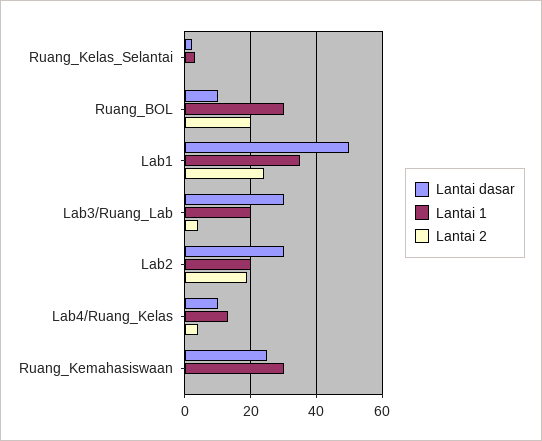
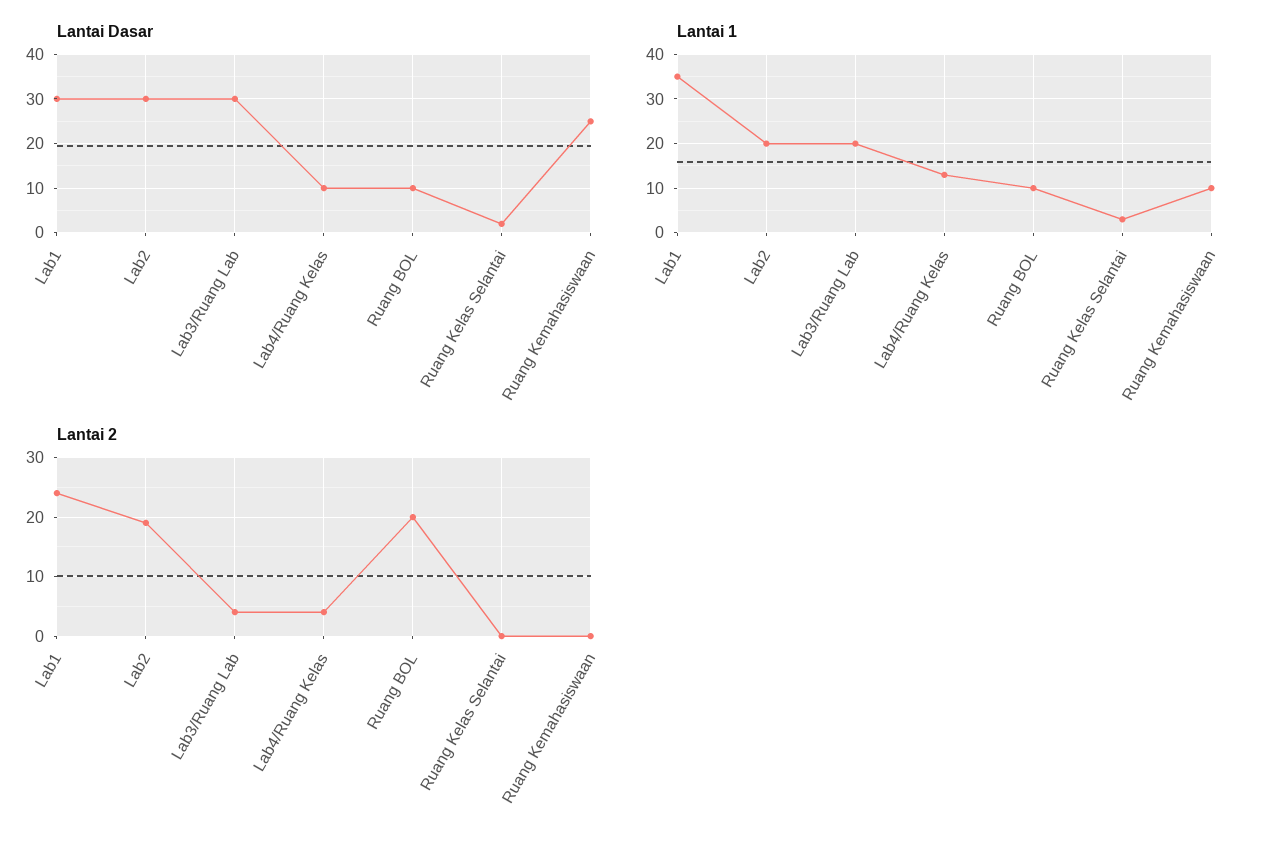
Lantai 1, Ruang_BOL: 30 -> 10
Lantai dasar, Lab1: 50 -> 30
Lantai 1, Ruang_Kemahasiswaan: 30 -> 10

